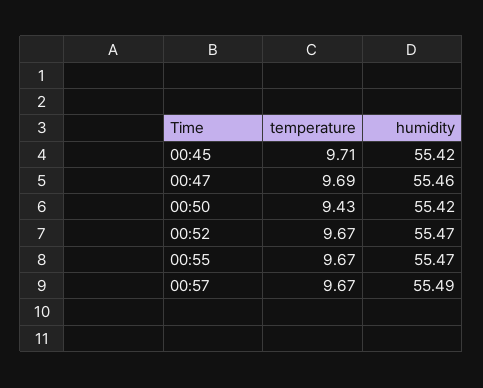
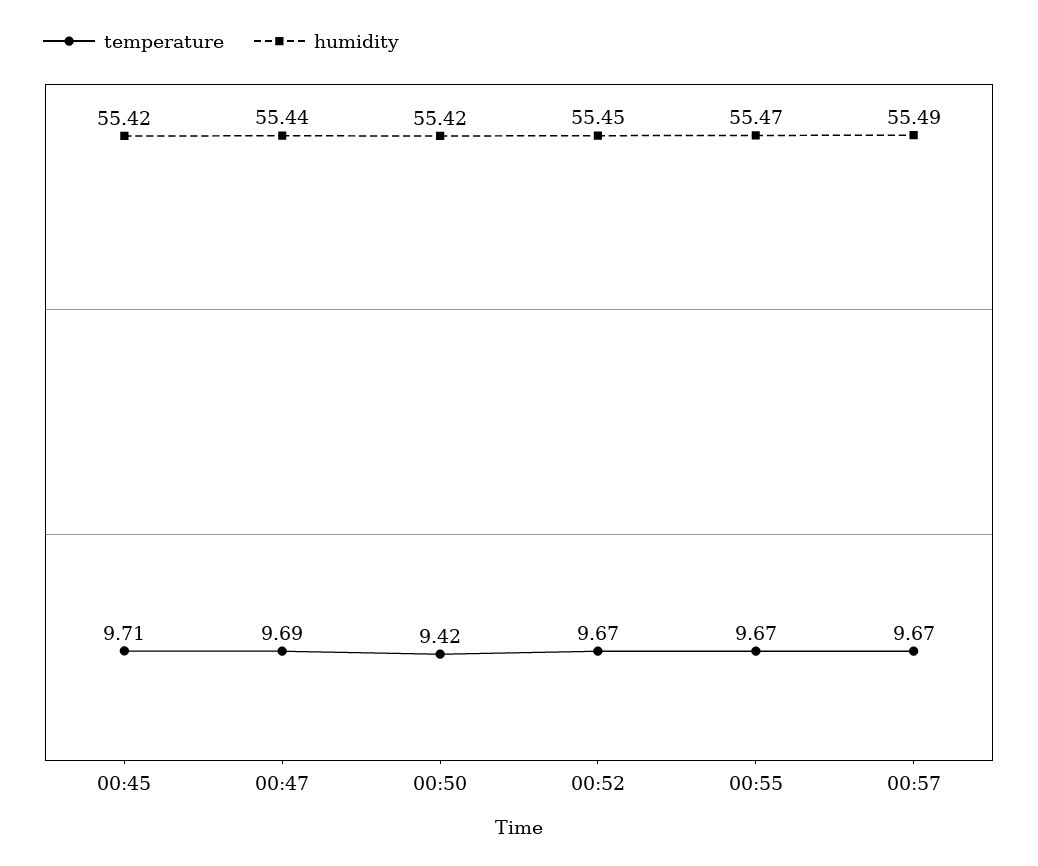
humidity, 00:47: 55.46 -> 55.44
temperature, 00:50: 9.43 -> 9.42
humidity, 00:52: 55.47 -> 55.45

